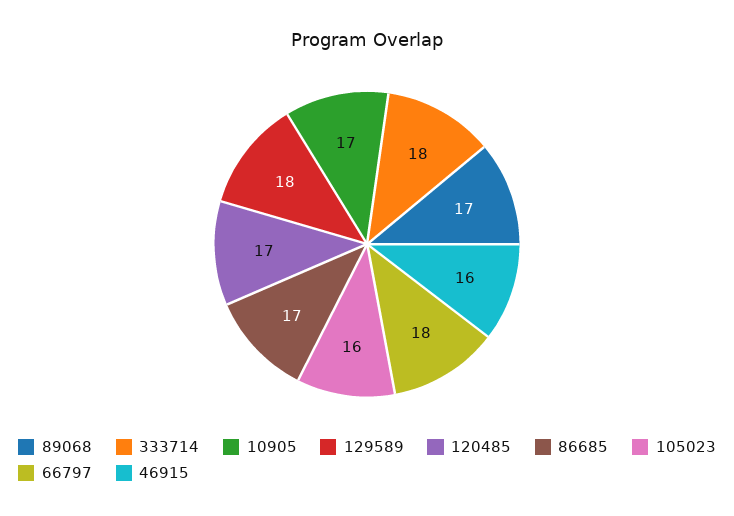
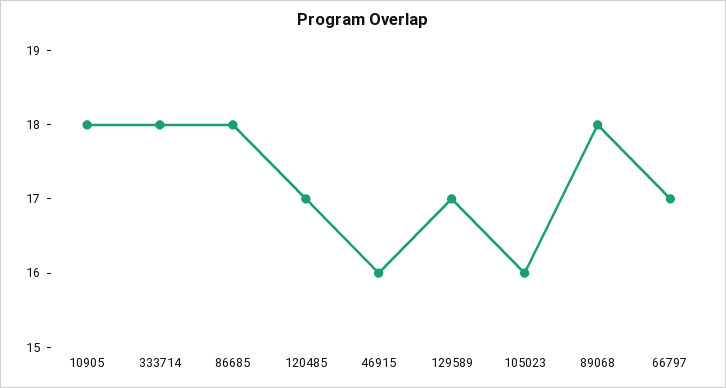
89068: 17 -> 18
10905: 17 -> 18
129589: 18 -> 17
86685: 17 -> 18
66797: 18 -> 17

